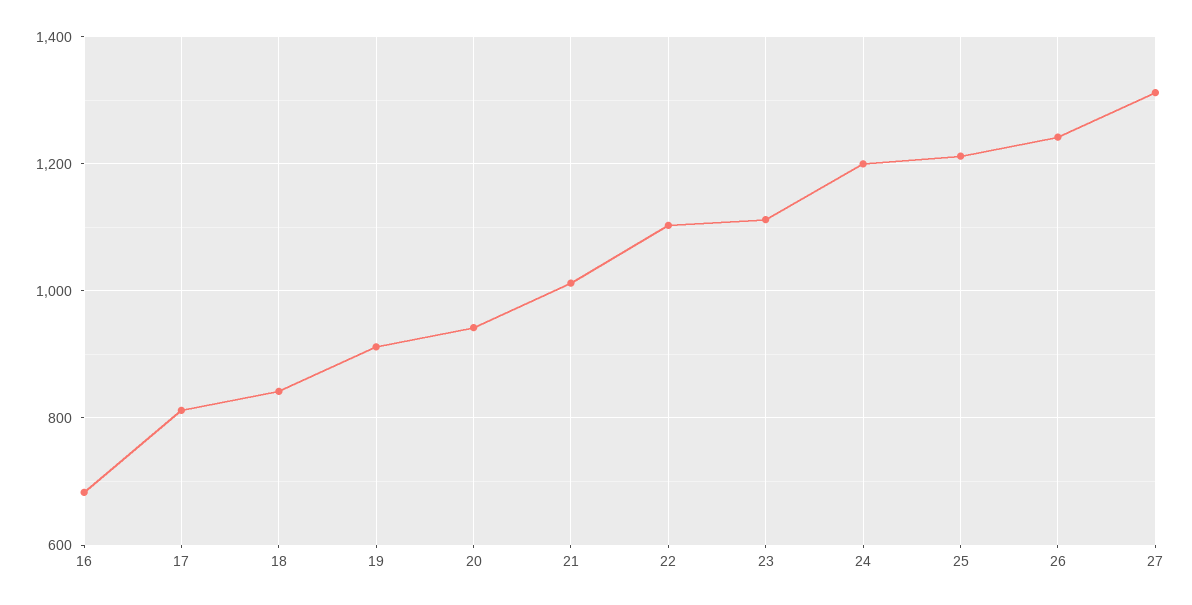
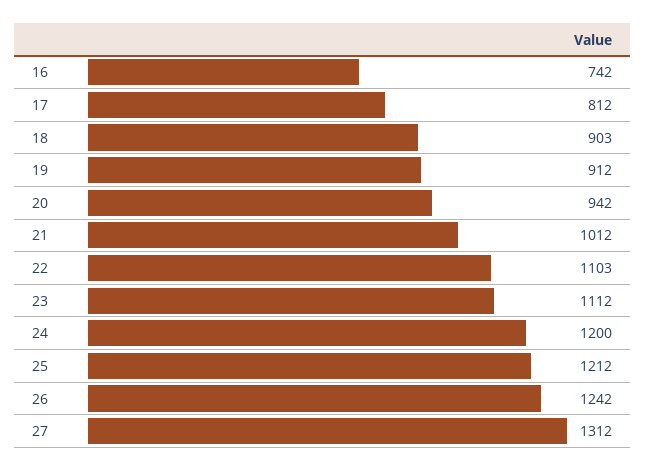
16: 680 -> 742
18: 840 -> 903

